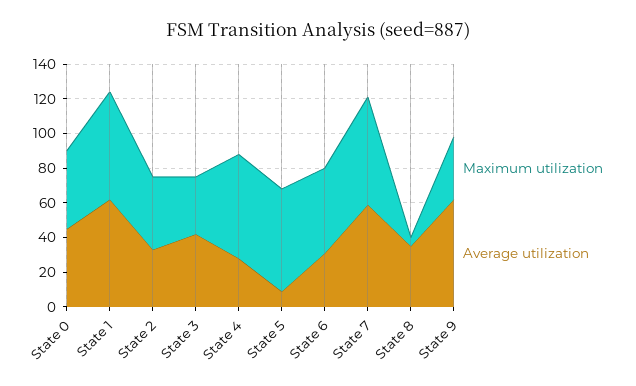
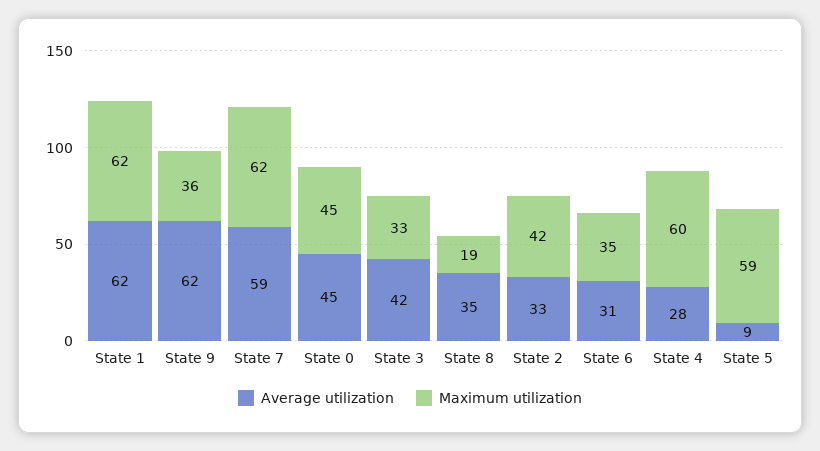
Maximum utilization, State 6: 50 -> 35
Maximum utilization, State 8: 5 -> 19

